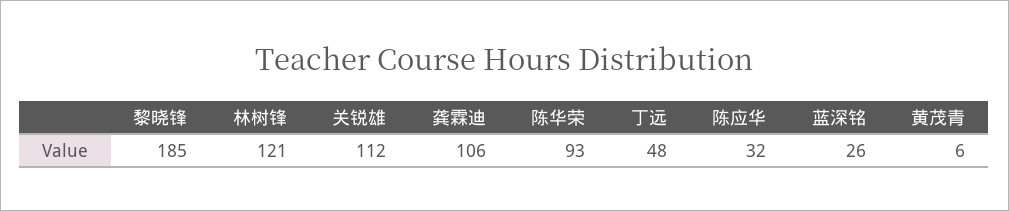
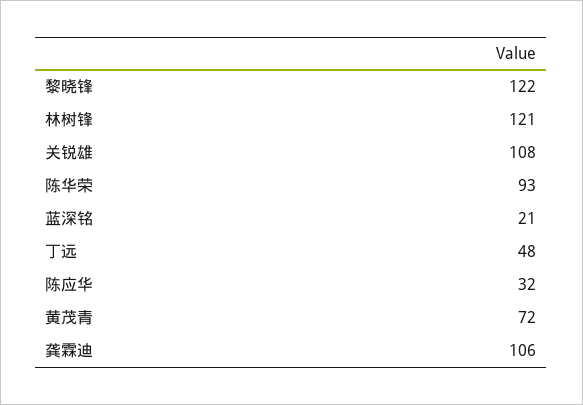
黎晓锋: 185 -> 122
关锐雄: 112 -> 108
蓝深铭: 26 -> 21
黄茂青: 6 -> 72

